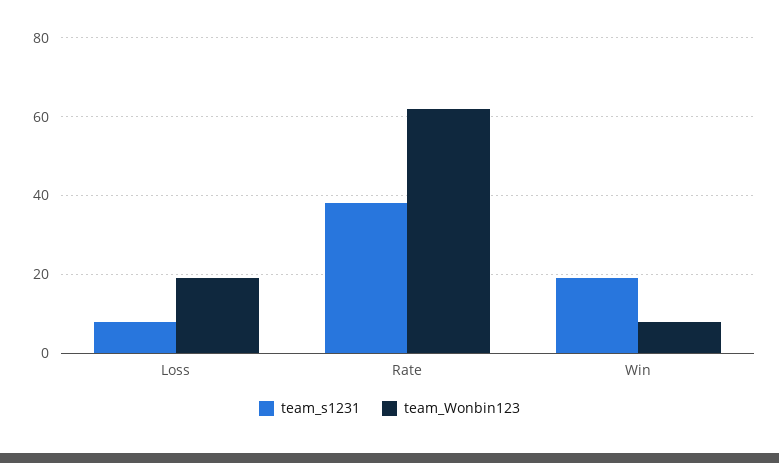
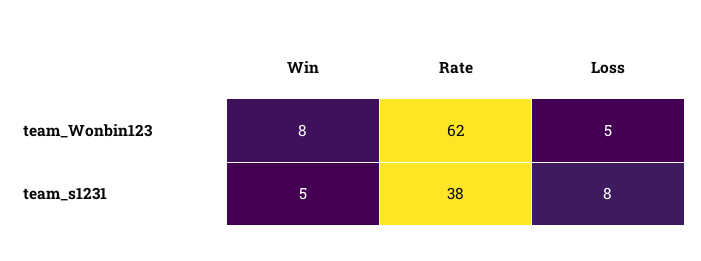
team_Wonbin123, Loss: 20 -> 5
team_s1231, Win: 20 -> 5

